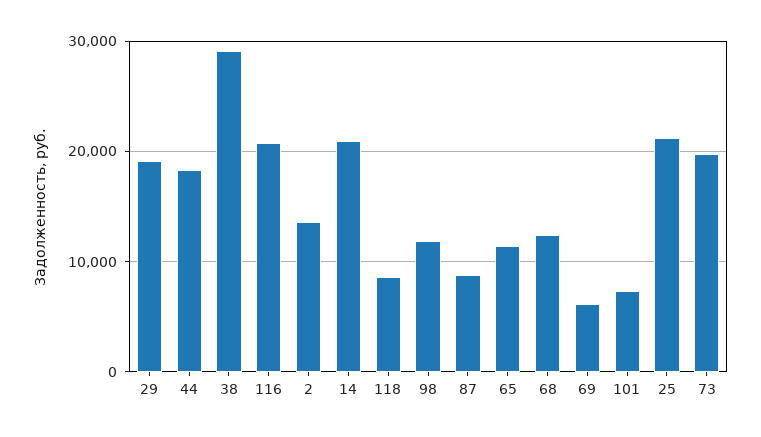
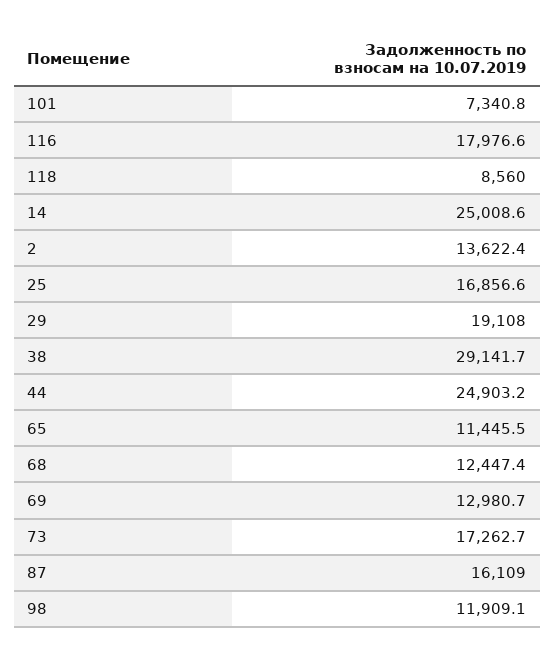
44: 18000 -> 24903.2
116: 21000 -> 17976.6
14: 21000 -> 25008.6
87: 9000 -> 16109
69: 6000 -> 12980.7
25: 21000 -> 16856.6
73: 20000 -> 17262.7

